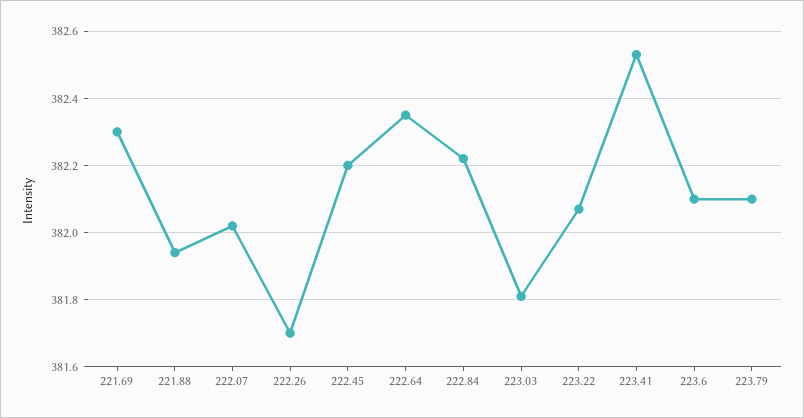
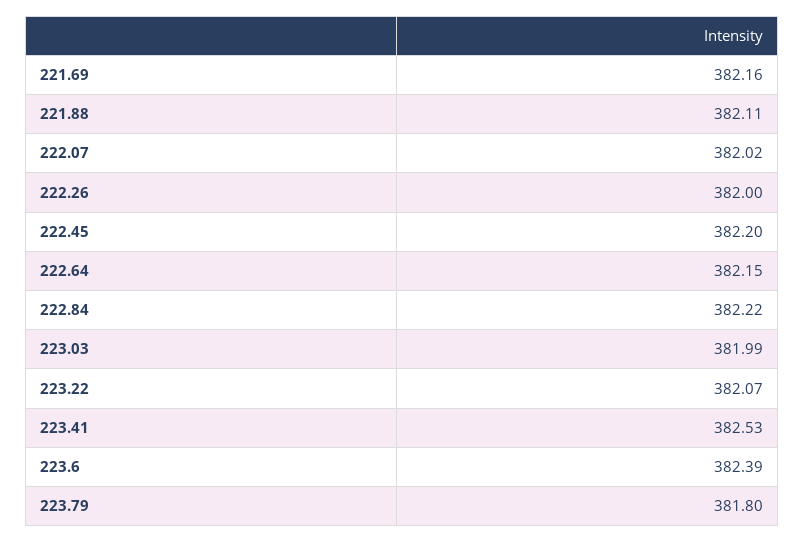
221.69: 382.3 -> 382.16
221.88: 381.95 -> 382.11
222.26: 381.7 -> 382
222.64: 382.35 -> 382.15
223.03: 381.8 -> 381.99
223.6: 382.1 -> 382.39
223.79: 382.1 -> 381.8

